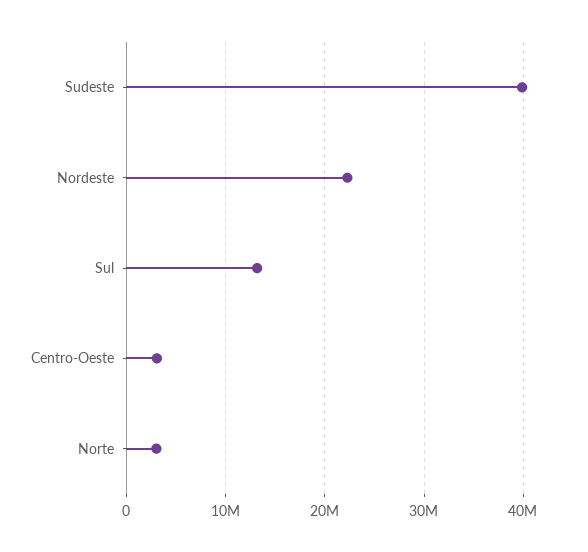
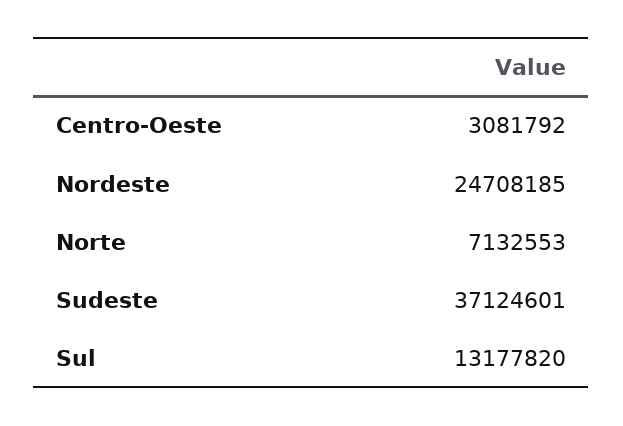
Sudeste: 40000000 -> 37124601
Nordeste: 22000000 -> 24708185
Norte: 3000000 -> 7132553

